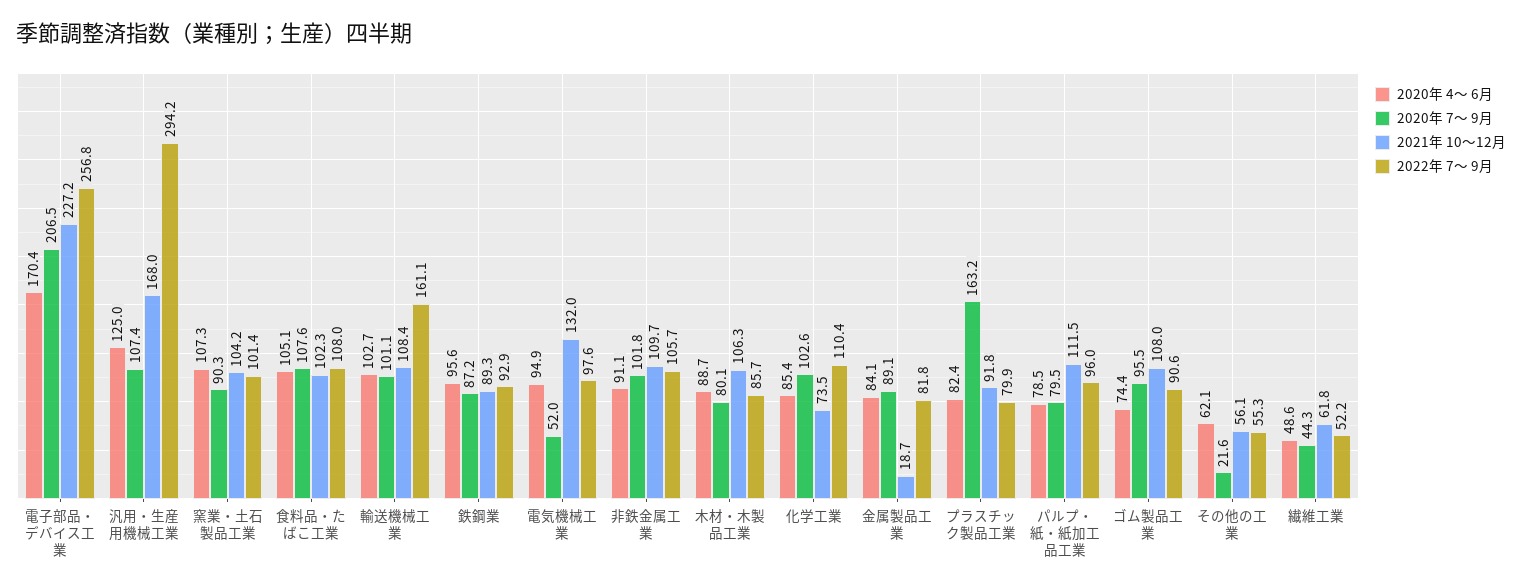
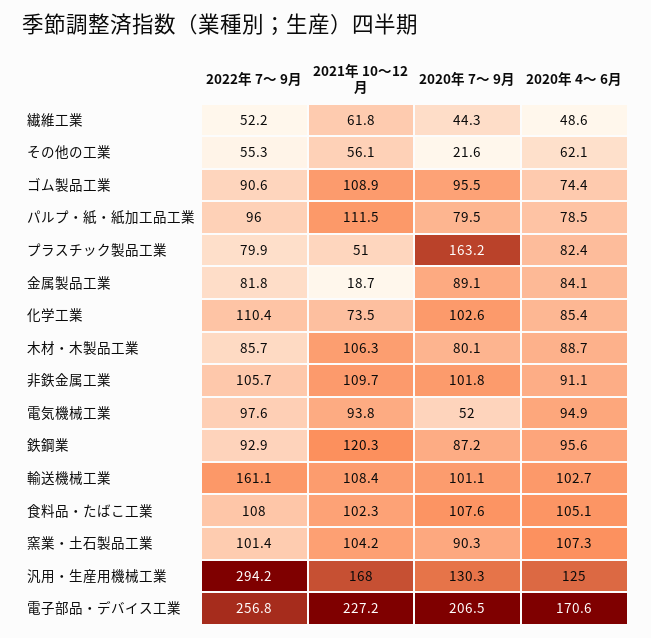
2020年 4～ 6月, 電子部品・デバイス工業: 170.4 -> 170.6
2020年 7～ 9月, 汎用・生産用機械工業: 107.4 -> 130.3
2021年 10～12月, 鉄鋼業: 89.3 -> 120.3
2021年 10～12月, 電気機械工業: 132 -> 93.8
2021年 10～12月, プラスチック製品工業: 91.8 -> 51
2021年 10～12月, ゴム製品工業: 108 -> 108.9

